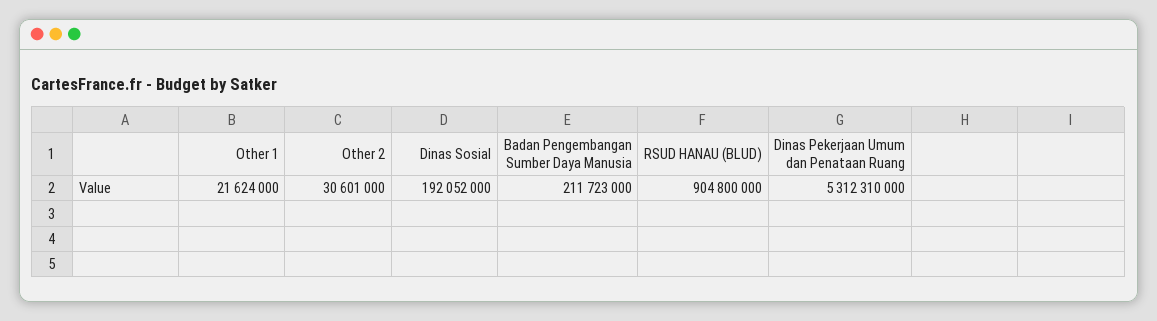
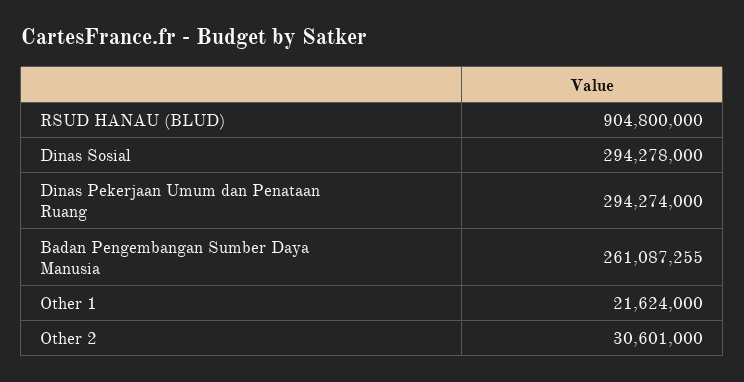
Dinas Sosial: 192052000 -> 294278000
Badan Pengembangan Sumber Daya Manusia: 211723000 -> 261087255
Dinas Pekerjaan Umum dan Penataan Ruang: 5312310000 -> 294274000

